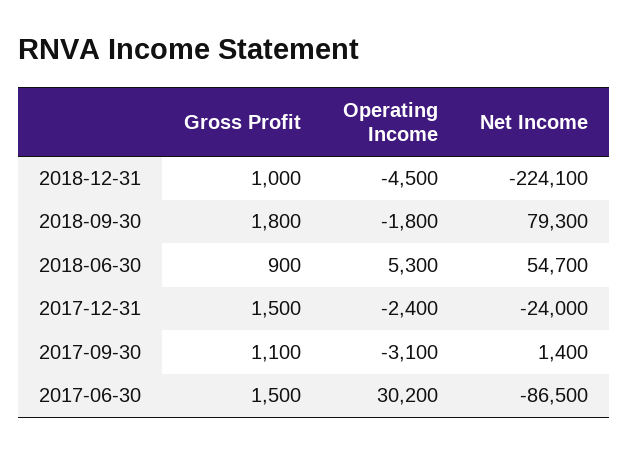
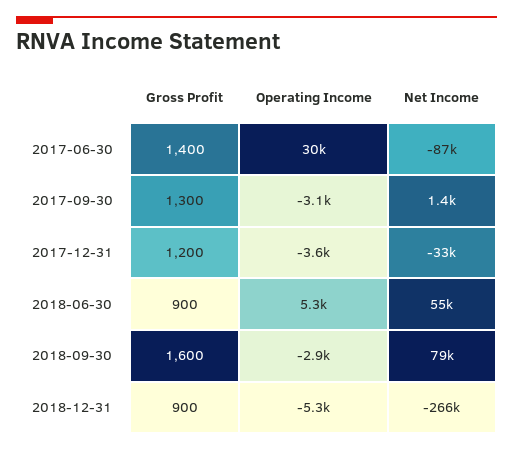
Gross Profit, 2018-12-31: 1000 -> 900
Operating Income, 2018-12-31: -4500 -> -5300
Net Income, 2018-12-31: -224100 -> -266000
Gross Profit, 2018-09-30: 1800 -> 1600
Operating Income, 2018-09-30: -1800 -> -2900
Gross Profit, 2017-12-31: 1500 -> 1200
Operating Income, 2017-12-31: -2400 -> -3600
Net Income, 2017-12-31: -24000 -> -33000
Gross Profit, 2017-09-30: 1100 -> 1300
Gross Profit, 2017-06-30: 1500 -> 1400

